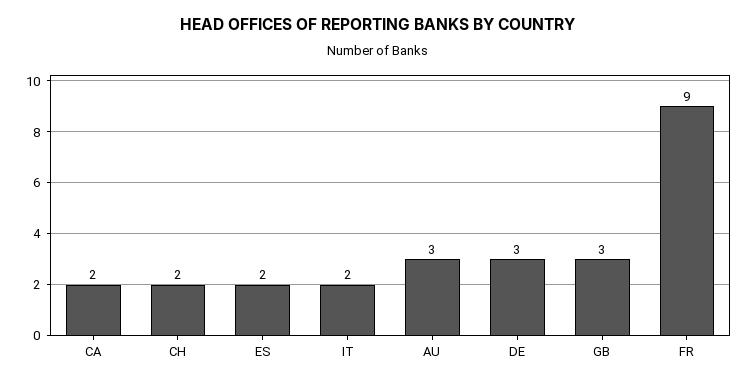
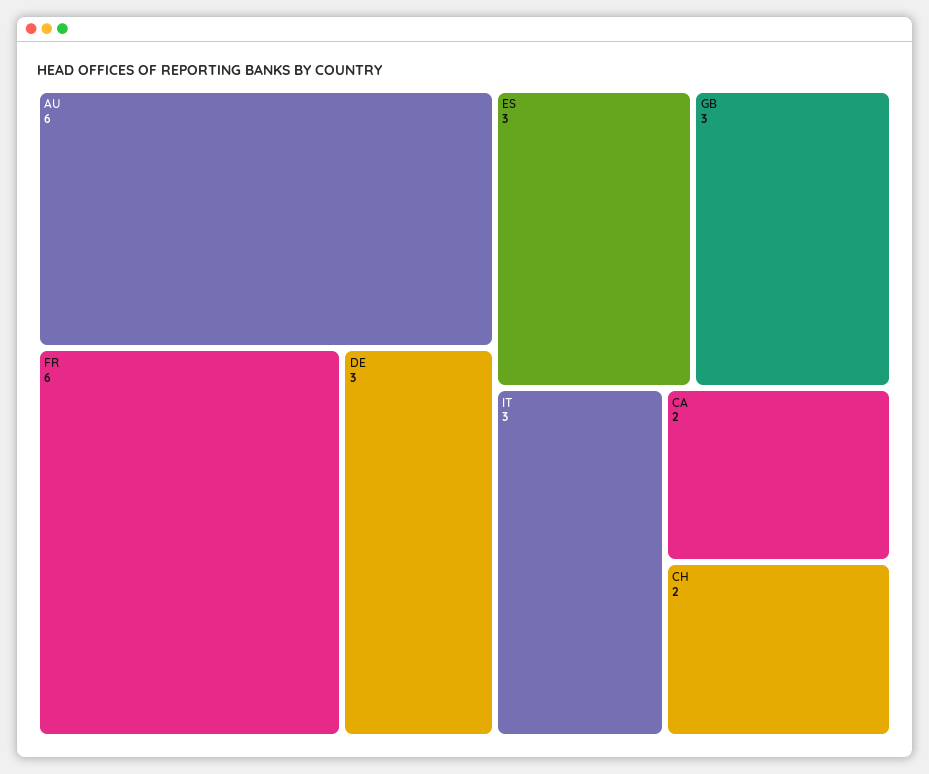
ES: 2 -> 3
IT: 2 -> 3
AU: 3 -> 6
FR: 9 -> 6

